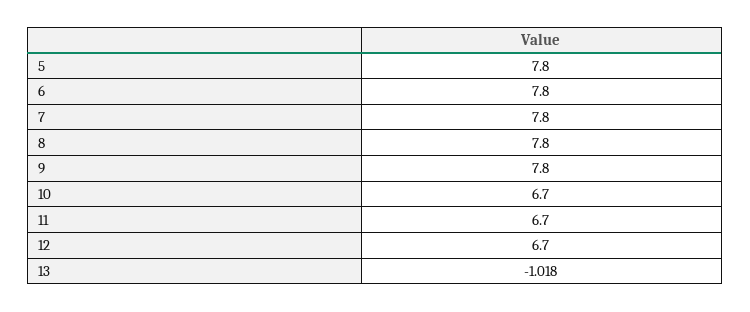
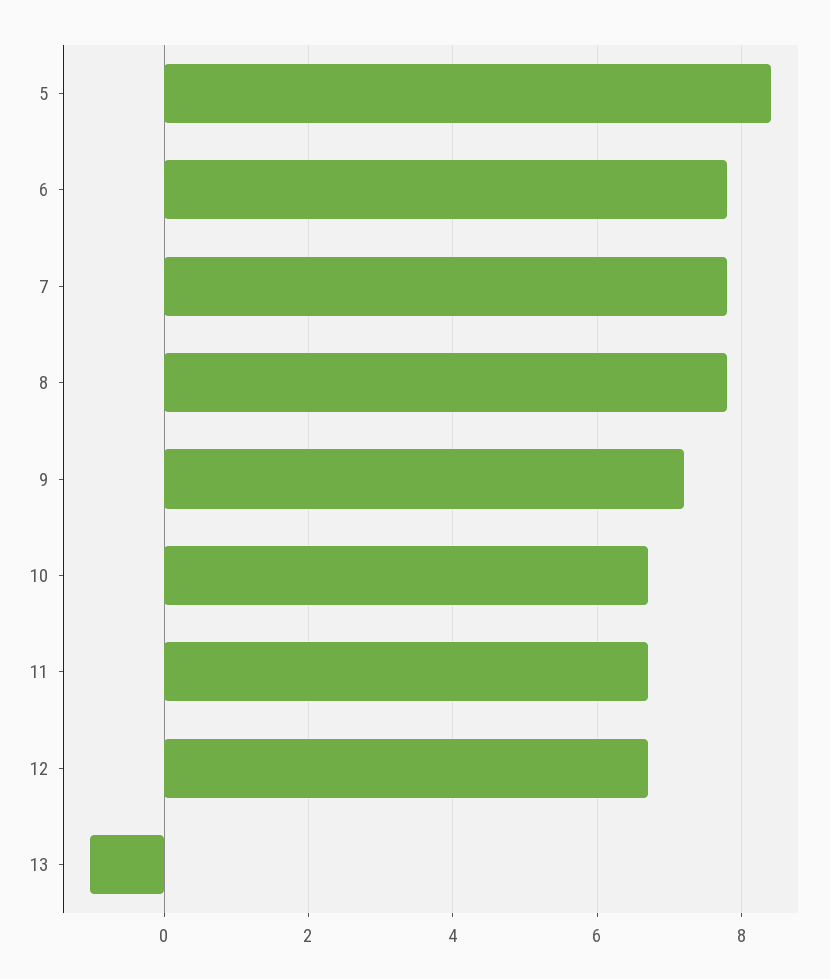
5: 7.8 -> 8.4
9: 7.8 -> 7.2

